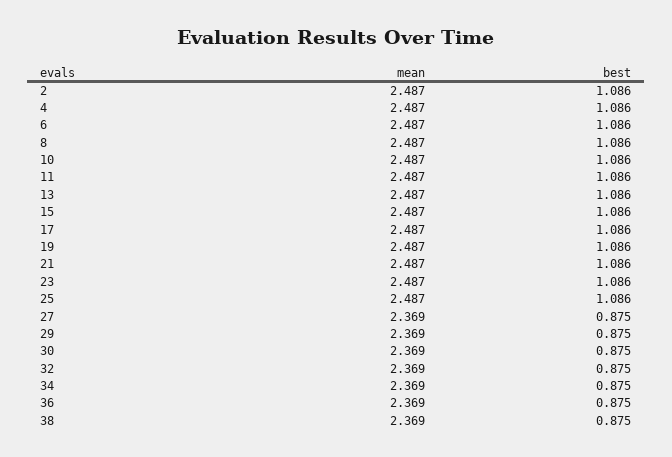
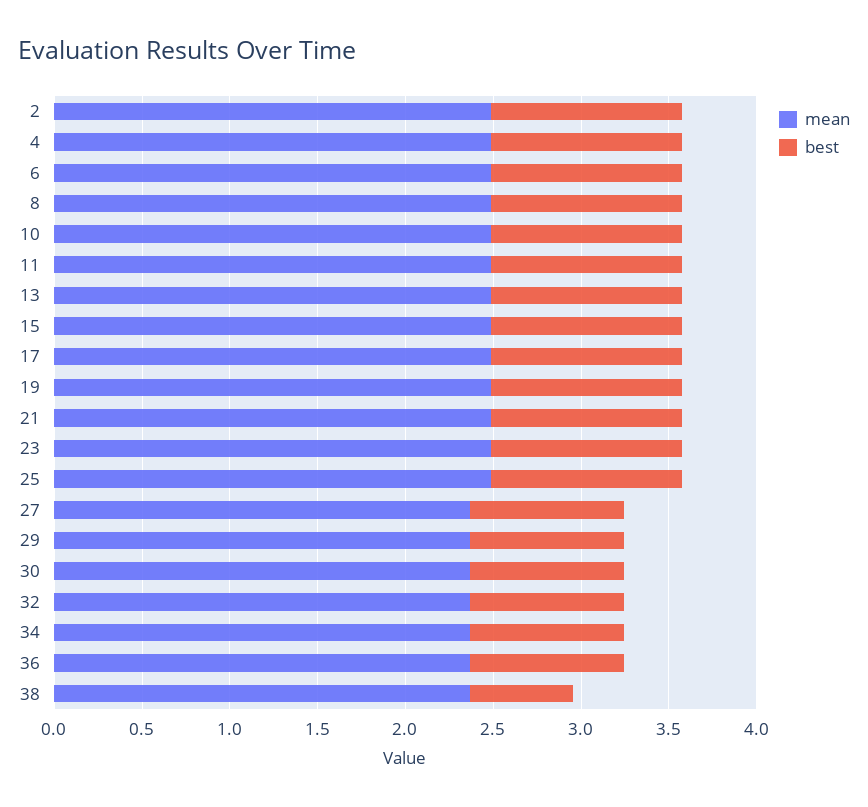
best, 38: 0.875 -> 0.6

